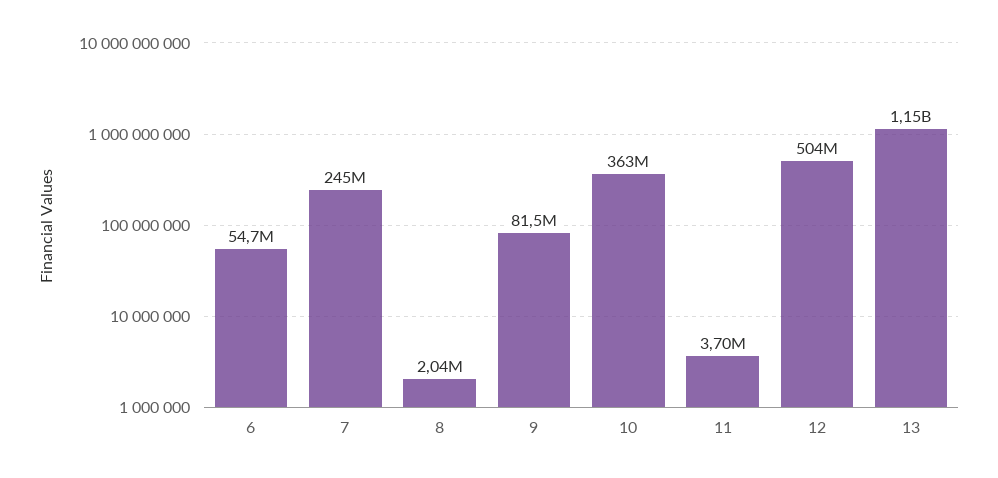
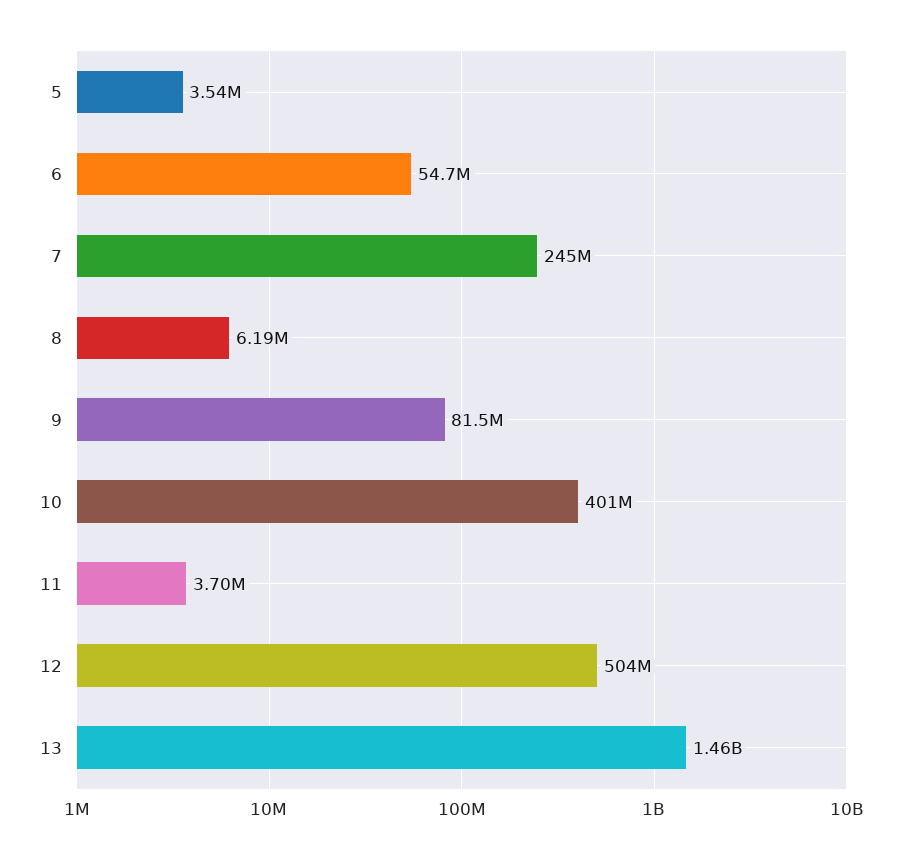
8: 2040000 -> 6190000
10: 363000000 -> 401000000
13: 1150000000 -> 1460000000
5: none -> 3540000

